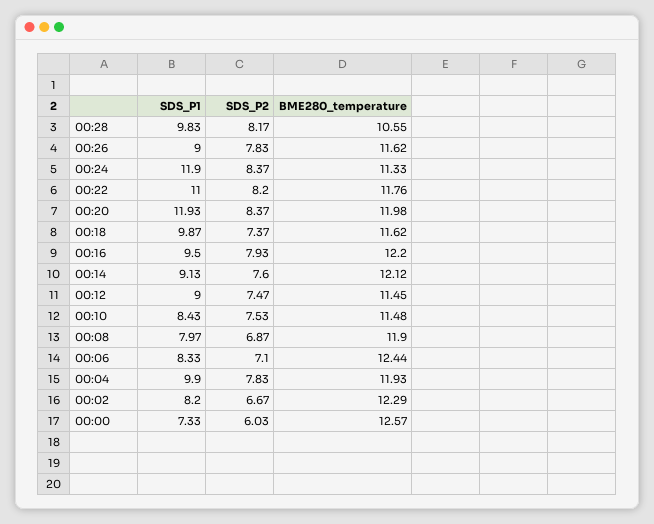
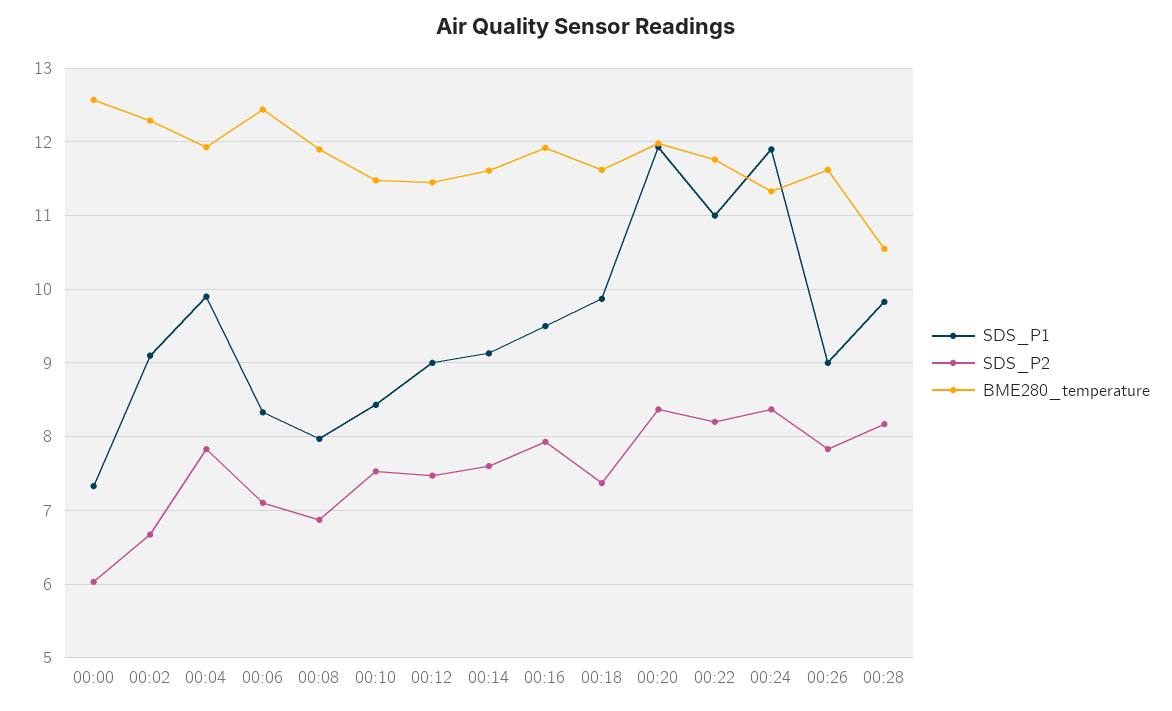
BME280_temperature, 00:16: 12.2 -> 11.9
BME280_temperature, 00:14: 12.12 -> 11.6
SDS_P1, 00:02: 8.2 -> 9.1

